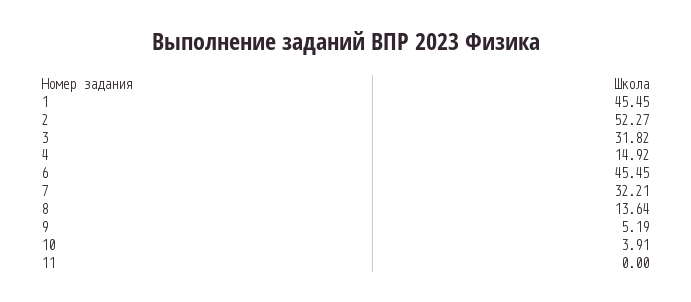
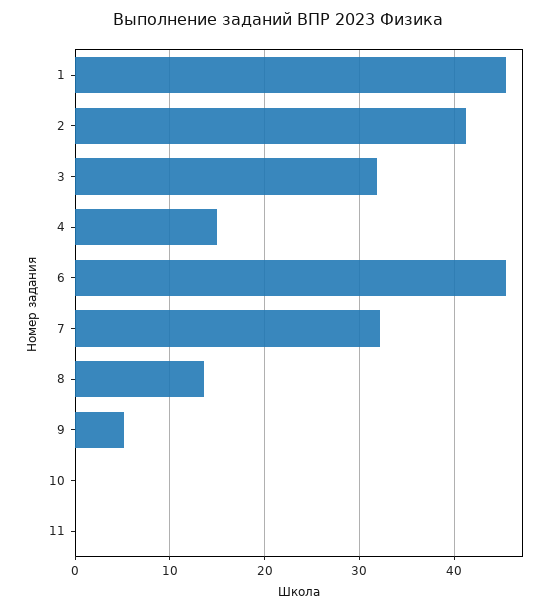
2: 52.27 -> 41
10: 3.91 -> 0

